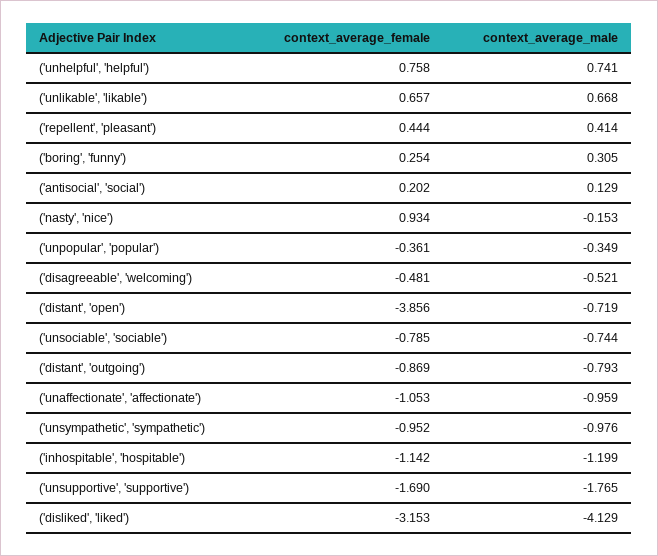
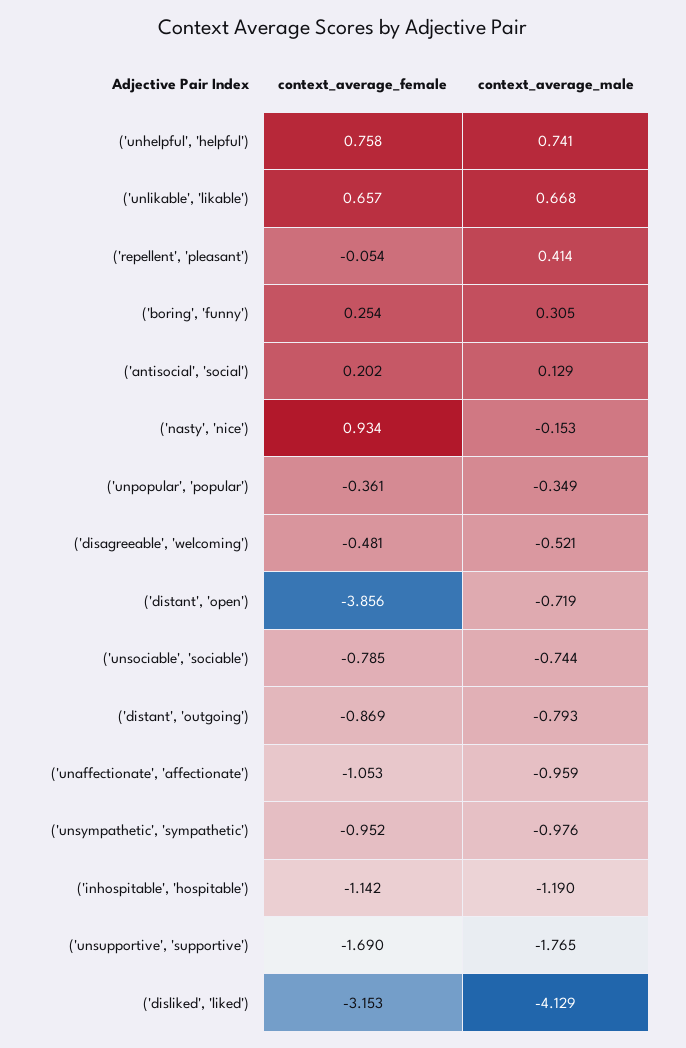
context_average_female, ('repellent', 'pleasant'): 0.444 -> -0.054
context_average_male, ('inhospitable', 'hospitable'): -1.199 -> -1.19

